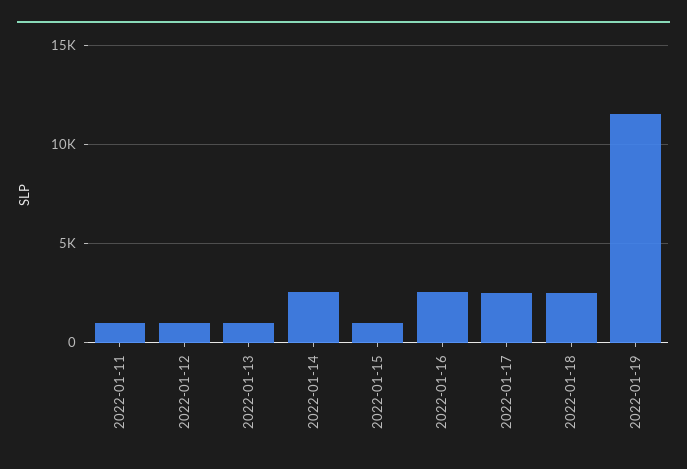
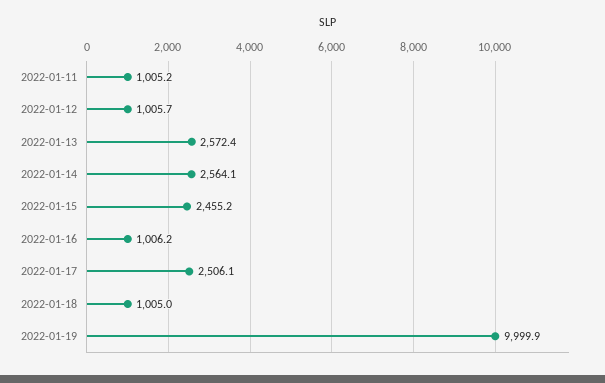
2022-01-13: 1000 -> 2572.4
2022-01-15: 1000 -> 2455.2
2022-01-16: 2500 -> 1006.2
2022-01-18: 2500 -> 1005
2022-01-19: 11500 -> 9999.9

